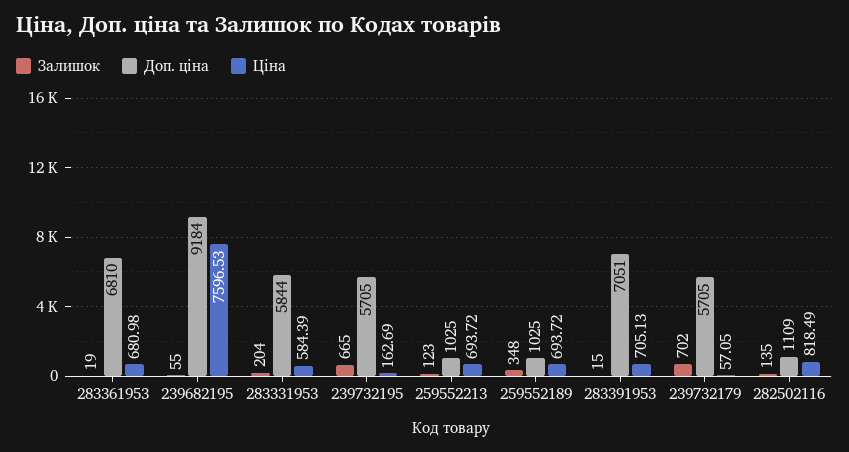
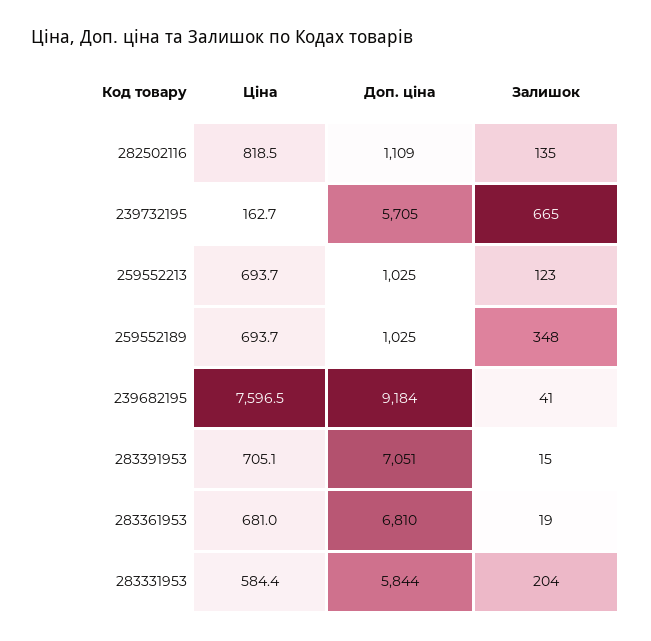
Залишок, 239682195: 55 -> 41
Залишок, 239732179: 702 -> none
Доп. ціна, 239732179: 5705 -> none
Ціна, 239732179: 57.05 -> none

